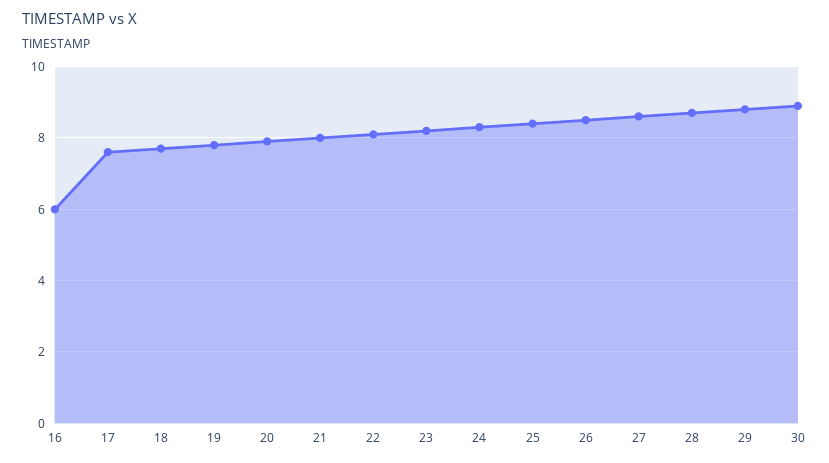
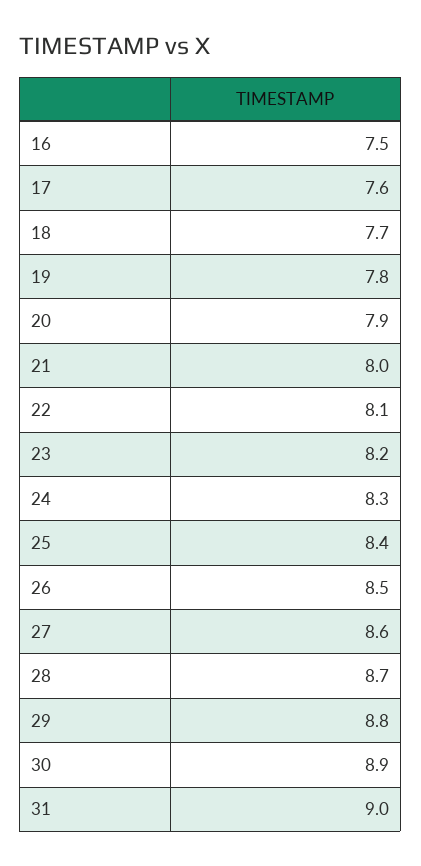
16: 6 -> 7.5
31: none -> 9

